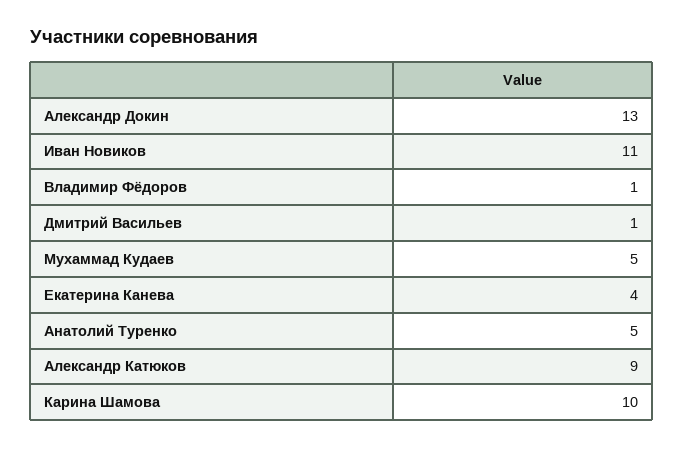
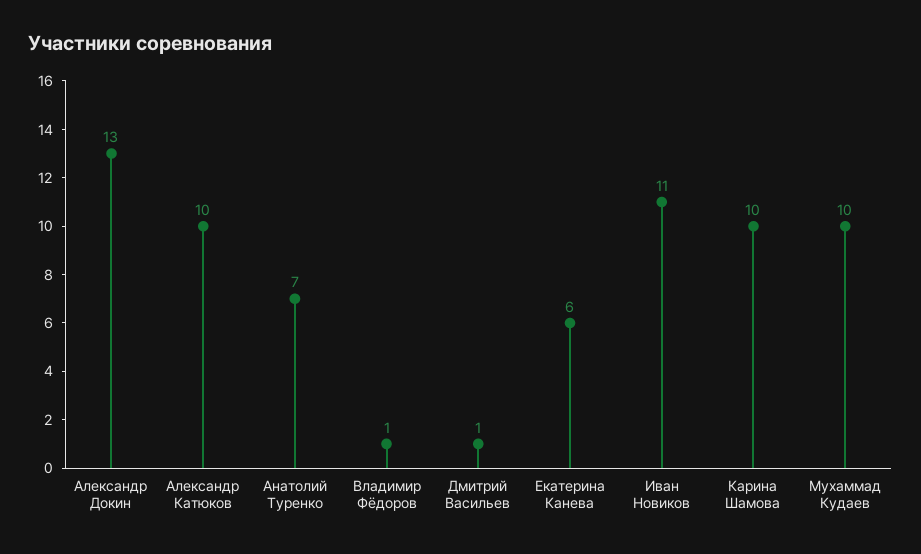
Мухаммад Кудаев: 5 -> 10
Екатерина Канева: 4 -> 6
Анатолий Туренко: 5 -> 7
Александр Катюков: 9 -> 10

